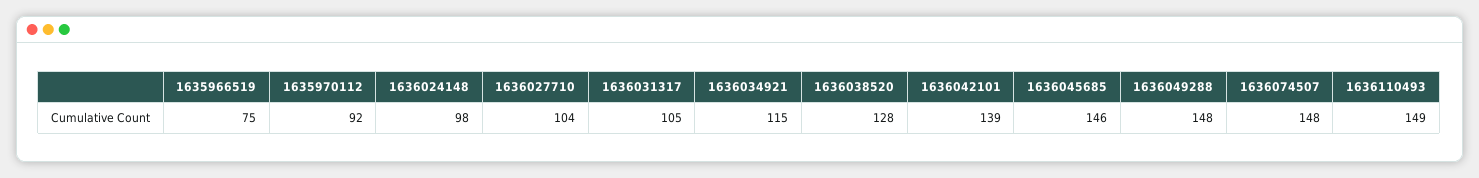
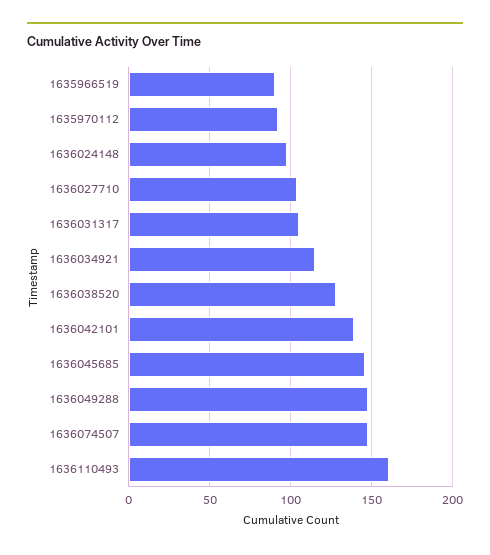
1635966519: 75 -> 90
1636110493: 149 -> 160

